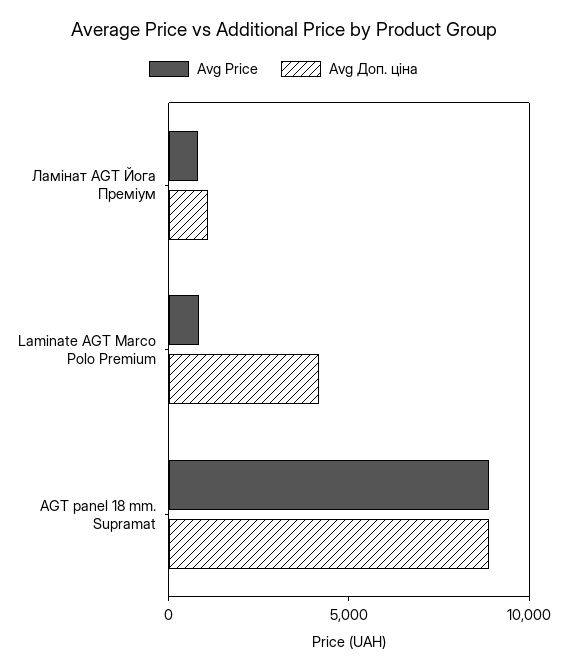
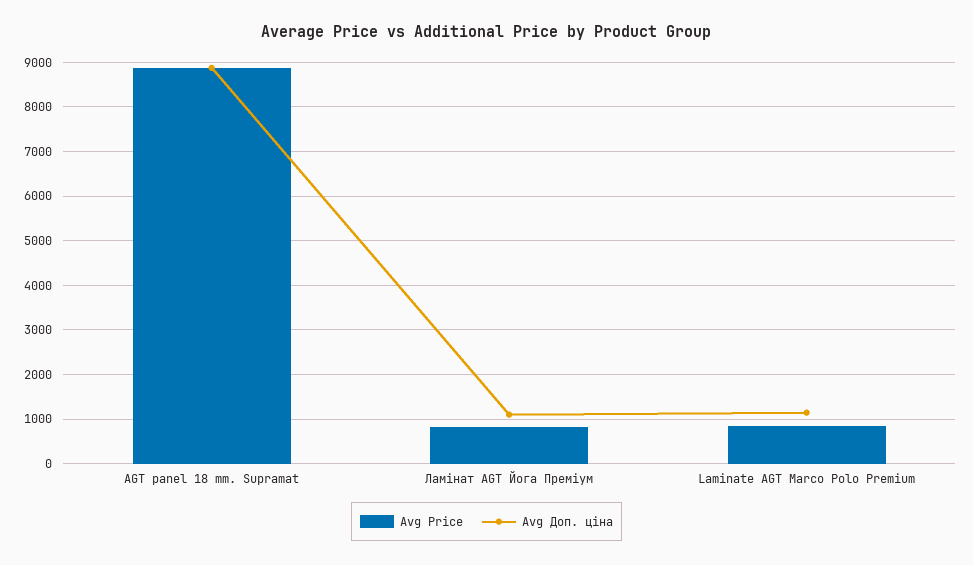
Avg Доп. ціна, Laminate AGT Marco Polo Premium: 4000 -> 1200

